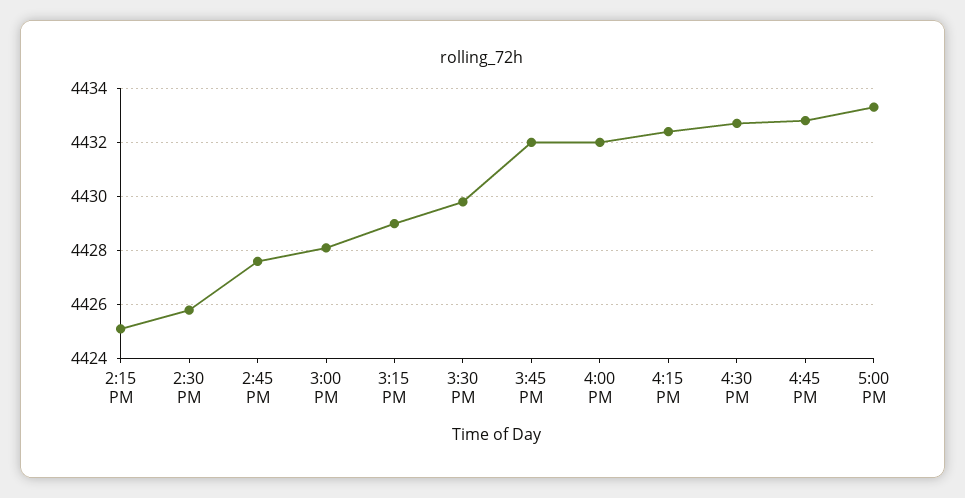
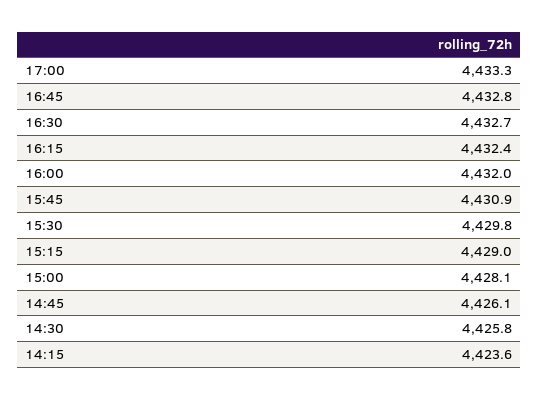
2:15 PM: 4425 -> 4423.6
2:45 PM: 4427.5 -> 4426.1
3:45 PM: 4432 -> 4430.9

